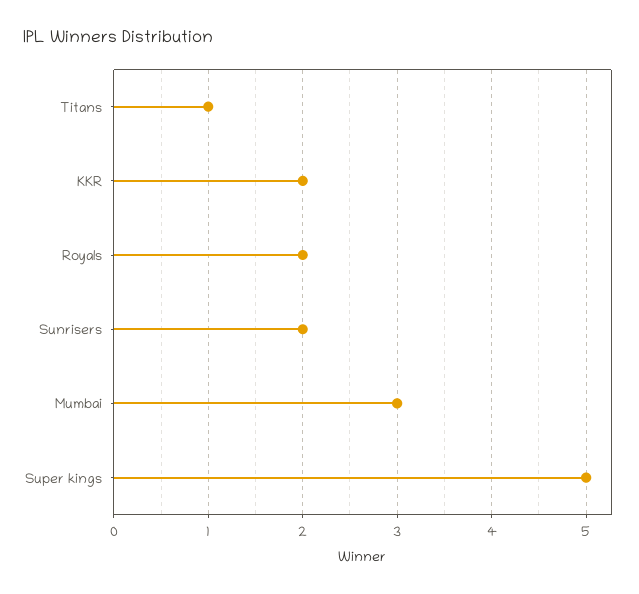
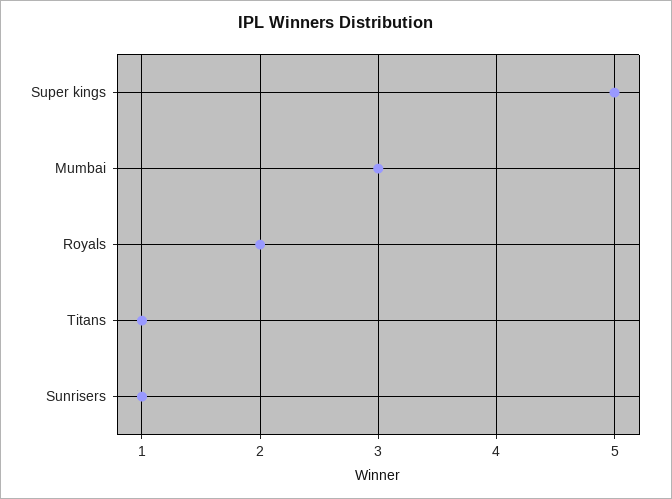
KKR: 2 -> none
Sunrisers: 2 -> 1

